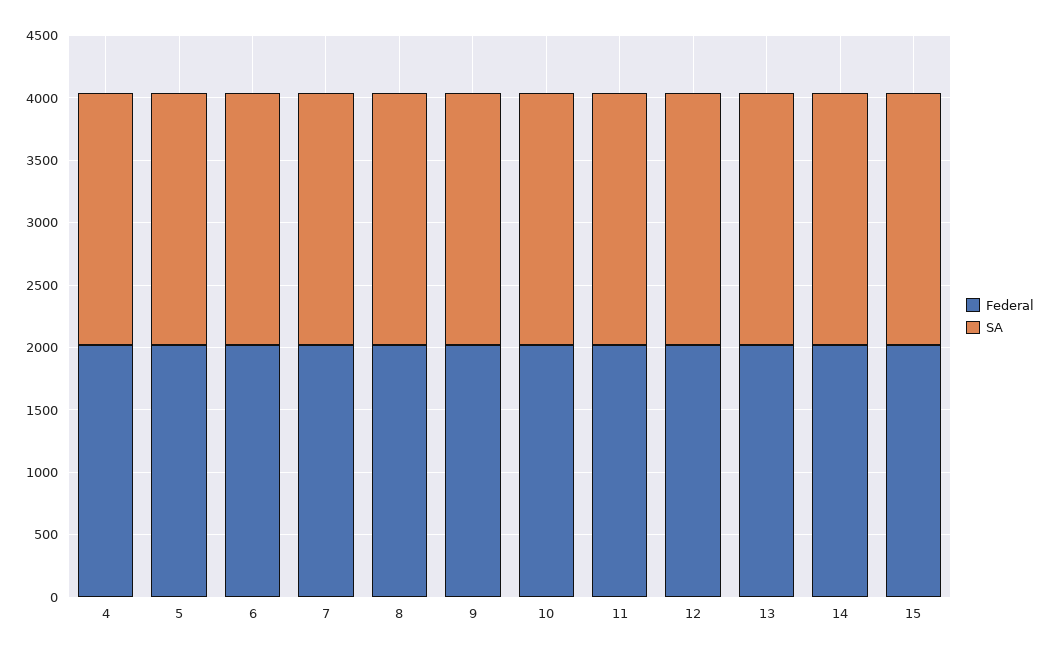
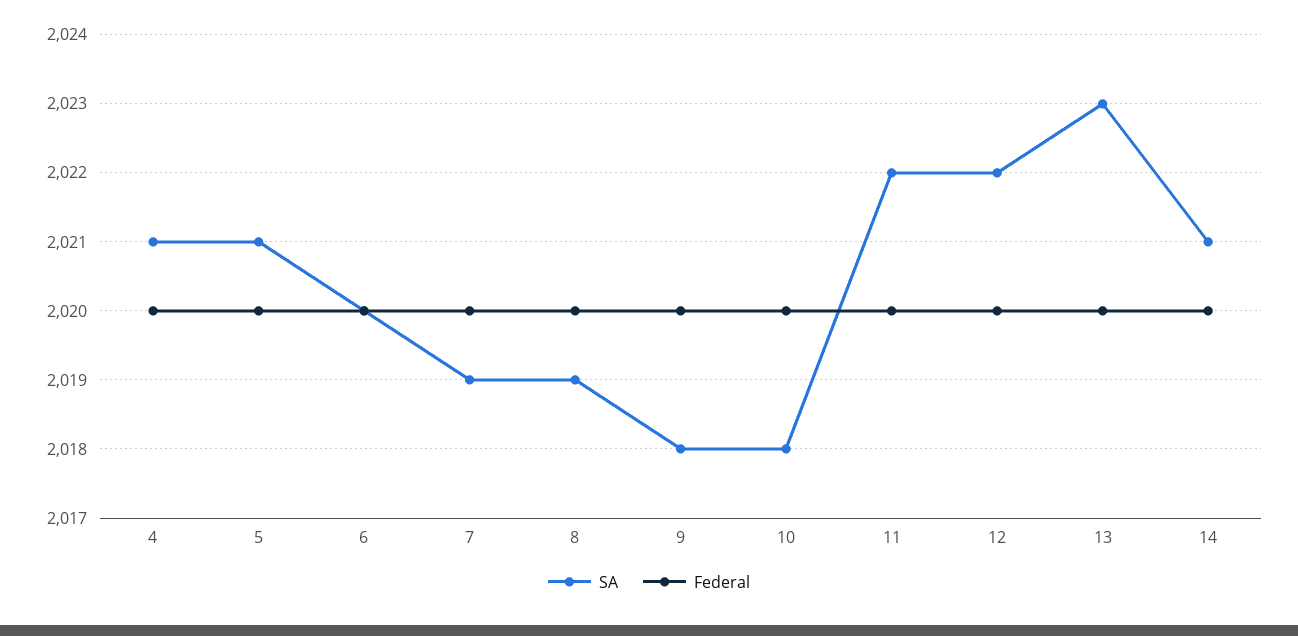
Federal, 15: 2000 -> none
SA, 15: 2000 -> none

